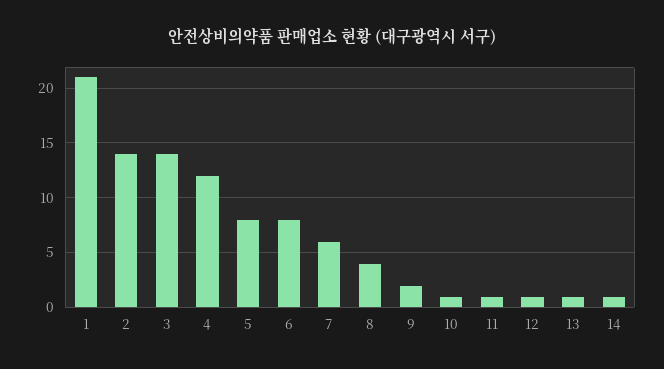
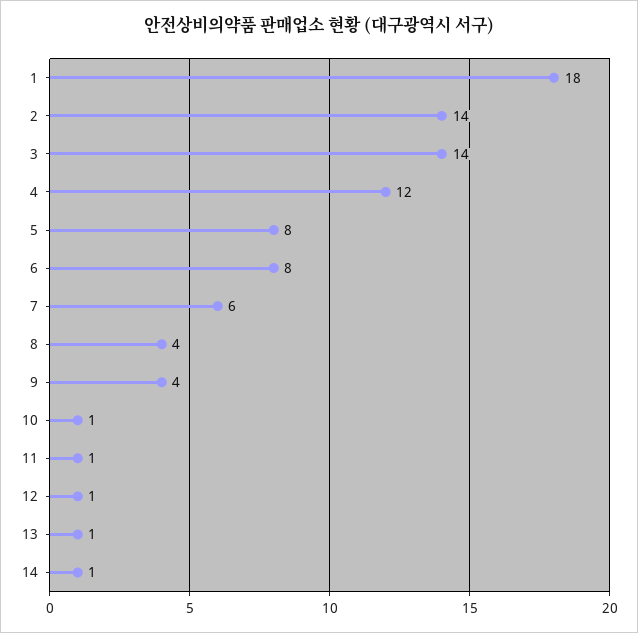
1: 21 -> 18
9: 2 -> 4

